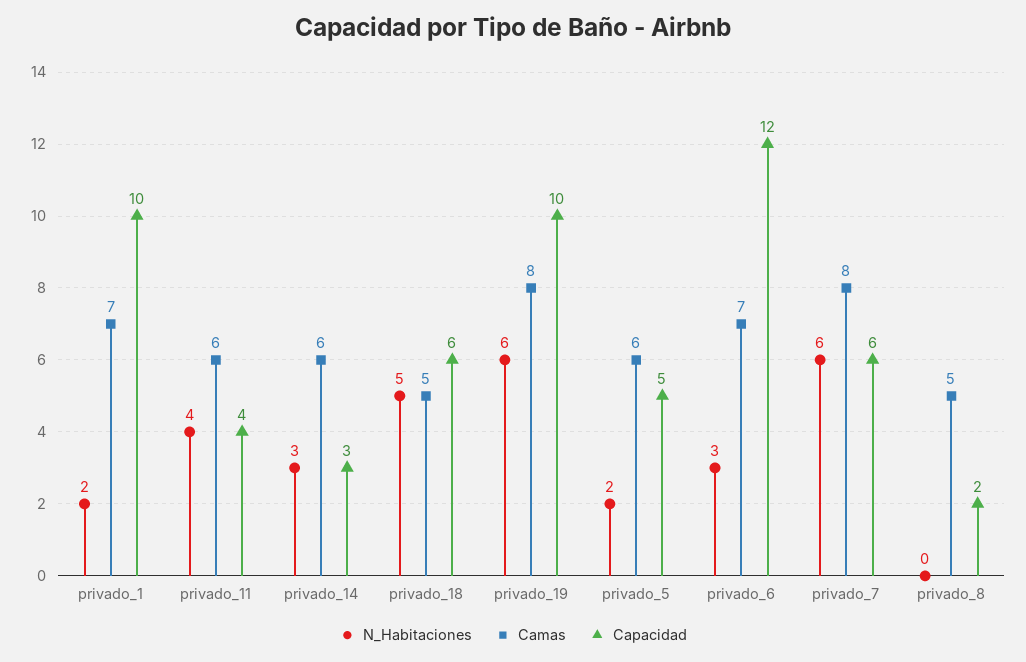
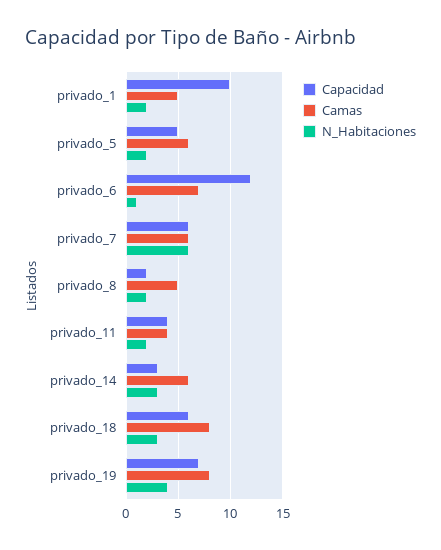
Camas, privado_1: 7 -> 5
N_Habitaciones, privado_11: 4 -> 2
Camas, privado_11: 6 -> 4
N_Habitaciones, privado_18: 5 -> 3
Camas, privado_18: 5 -> 8
N_Habitaciones, privado_19: 6 -> 4
Capacidad, privado_19: 10 -> 7
N_Habitaciones, privado_6: 3 -> 1
Camas, privado_7: 8 -> 6
N_Habitaciones, privado_8: 0 -> 2

